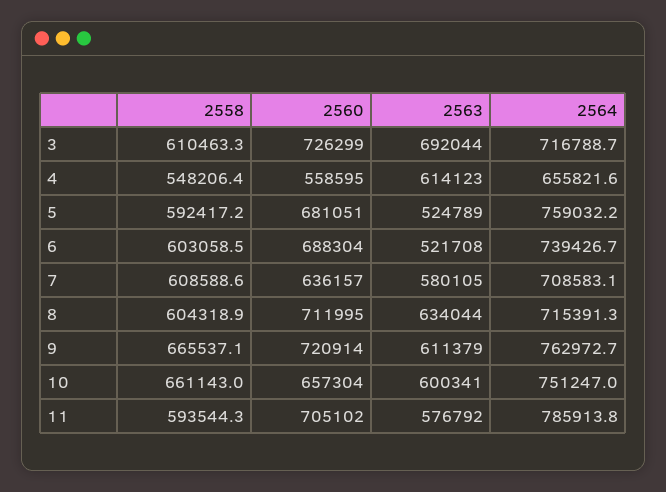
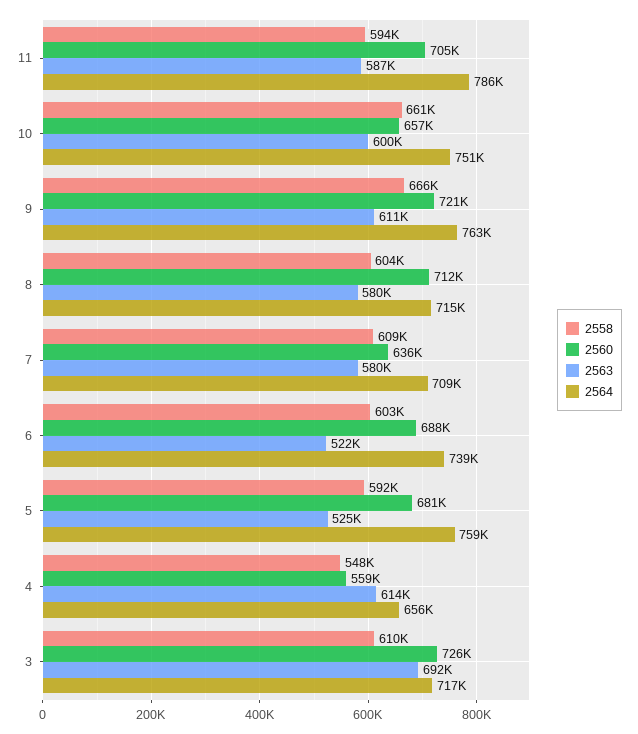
2563, 8: 634044 -> 580000
2563, 11: 576792 -> 587000

